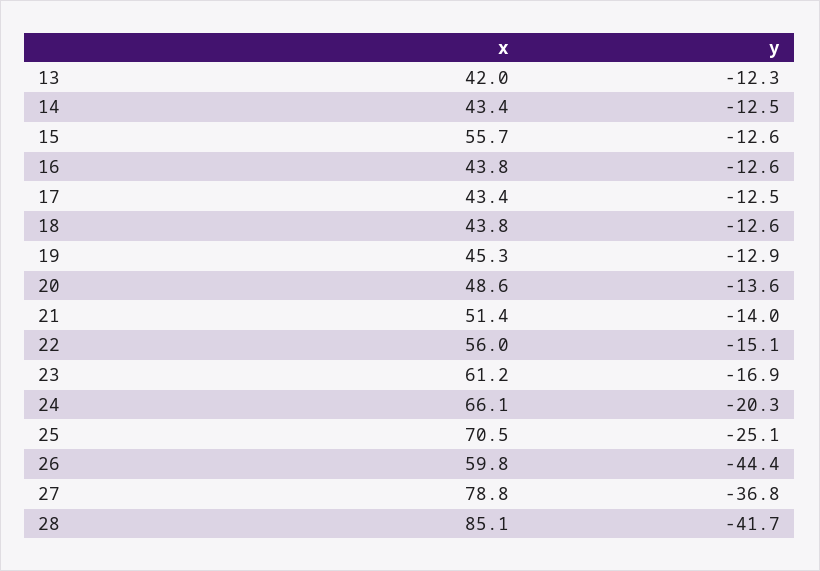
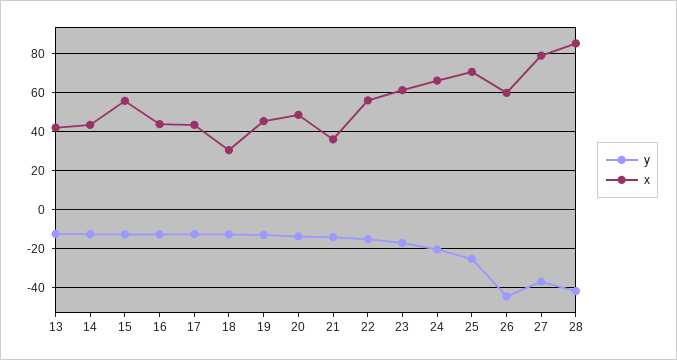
x, 18: 43.8 -> 30
x, 21: 51.4 -> 35

